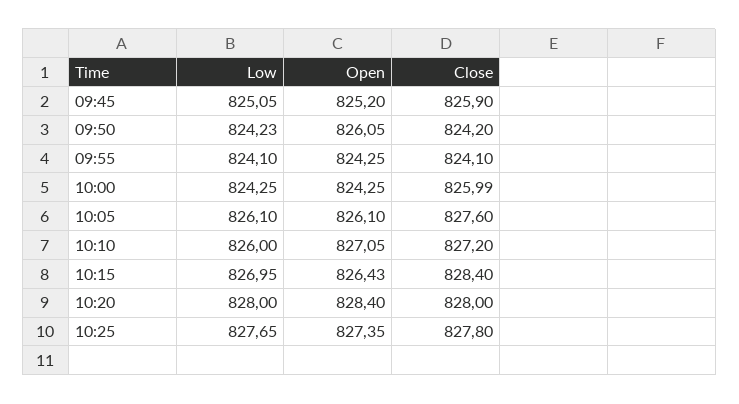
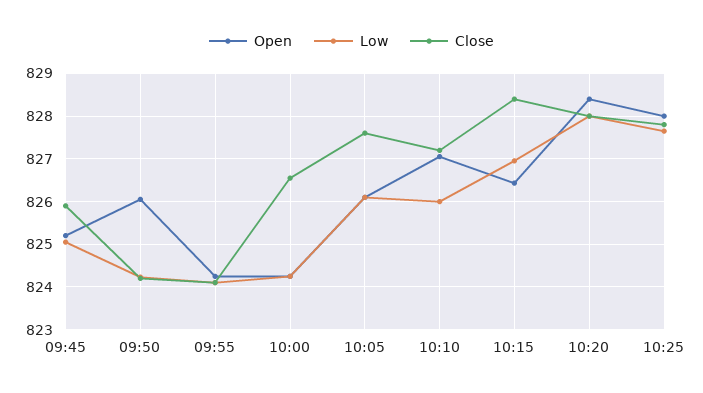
Close, 10:00: 825.99 -> 826.6
Open, 10:25: 827.35 -> 828

